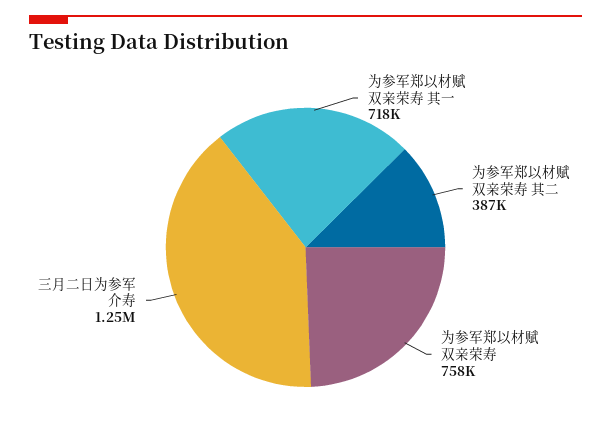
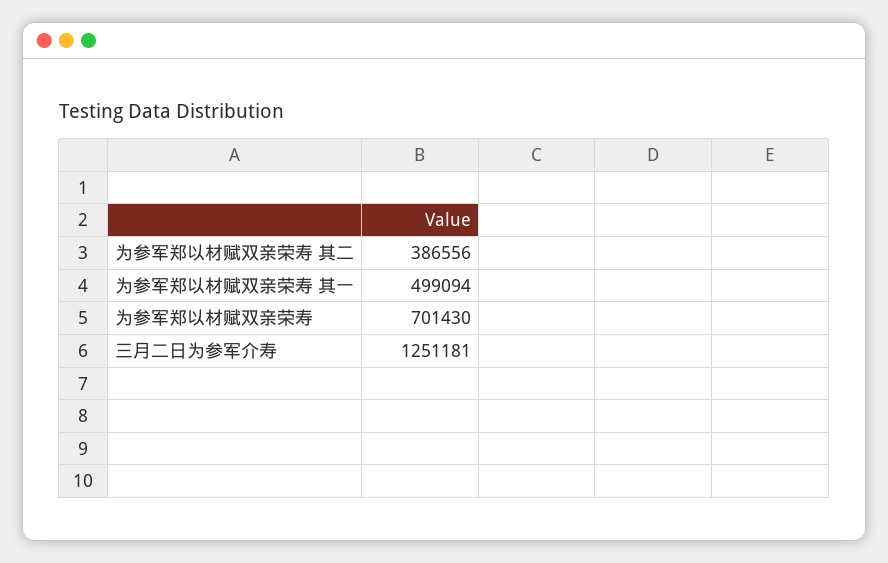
为参军郑以材赋双亲荣寿 其一: 718000 -> 499094
为参军郑以材赋双亲荣寿: 758000 -> 701430

